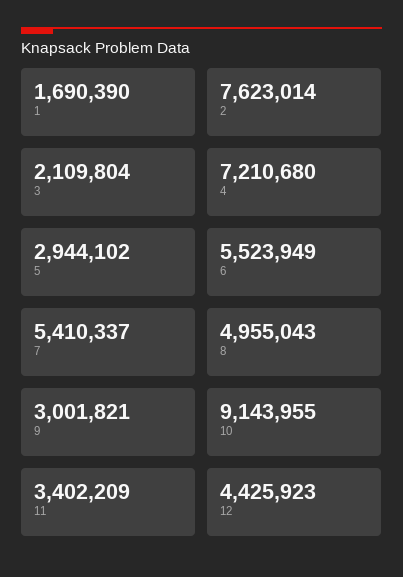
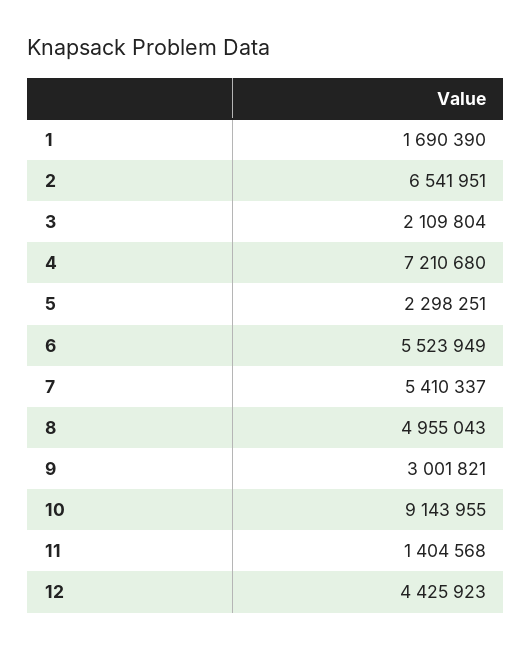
2: 7623014 -> 6541951
5: 2944102 -> 2298251
11: 3402209 -> 1404568

